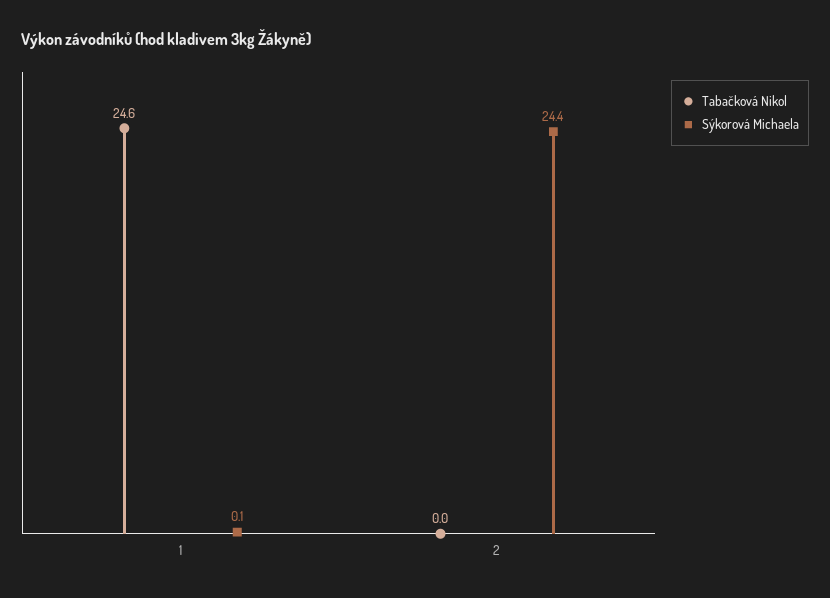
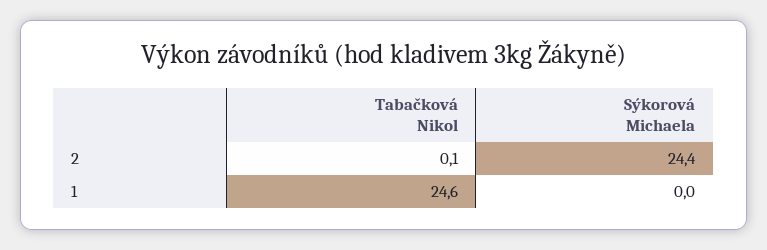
Sýkorová Michaela, 1: 0.1 -> 0
Tabačková Nikol, 2: 0 -> 0.1

